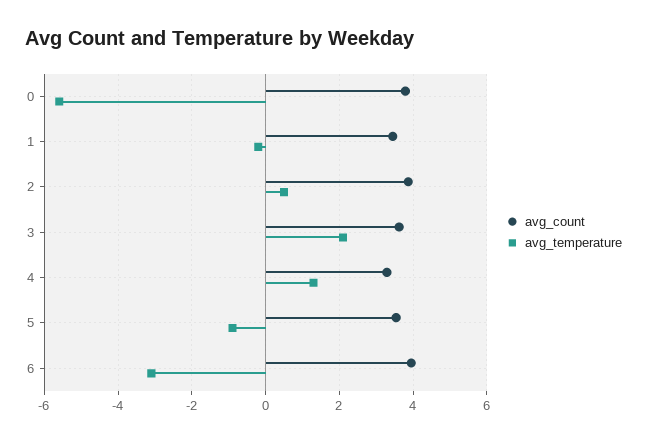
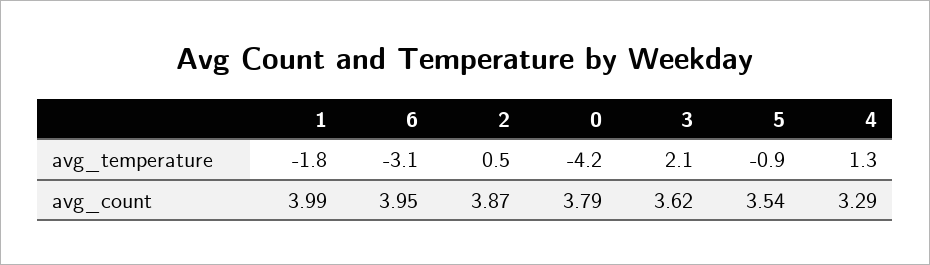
avg_temperature, 0: -5.6 -> -4.2
avg_count, 1: 3.4 -> 3.99
avg_temperature, 1: -0.2 -> -1.8

